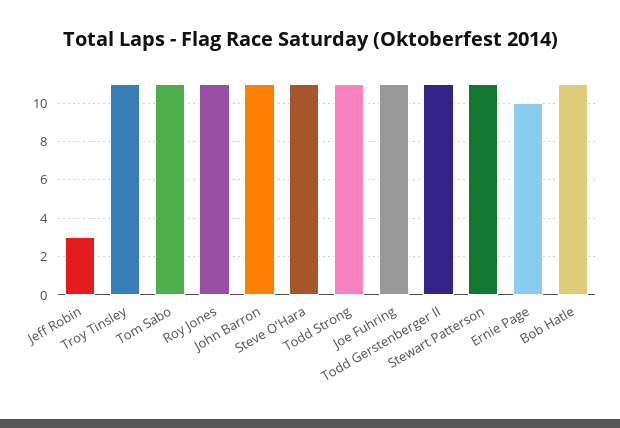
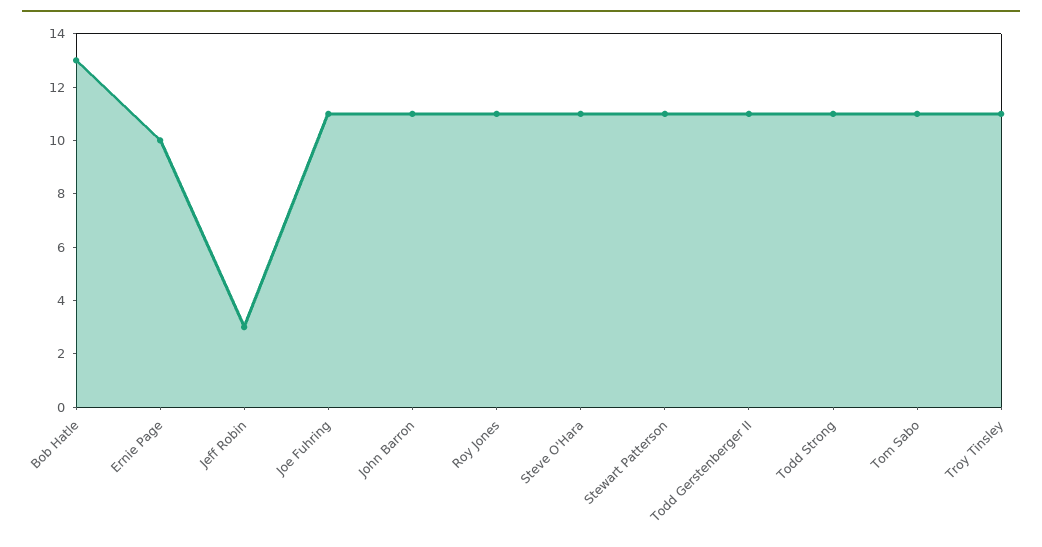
Bob Hatle: 11 -> 13

